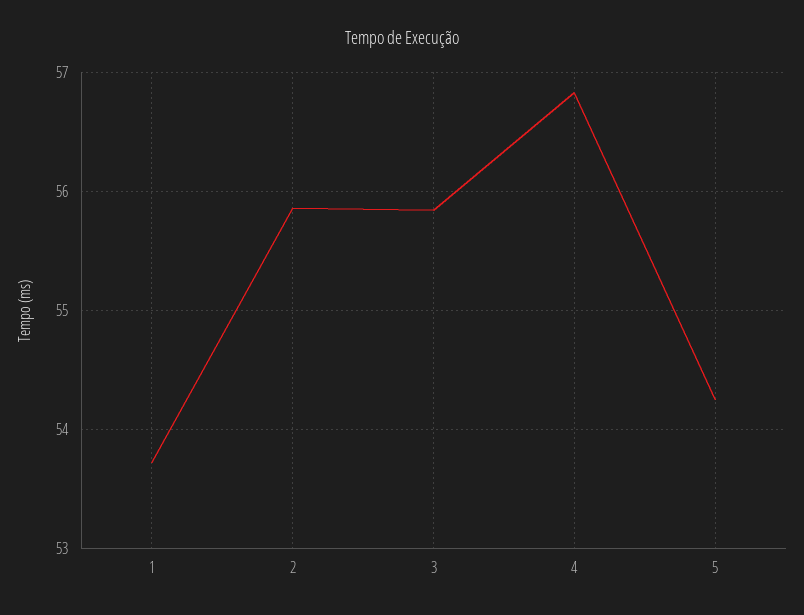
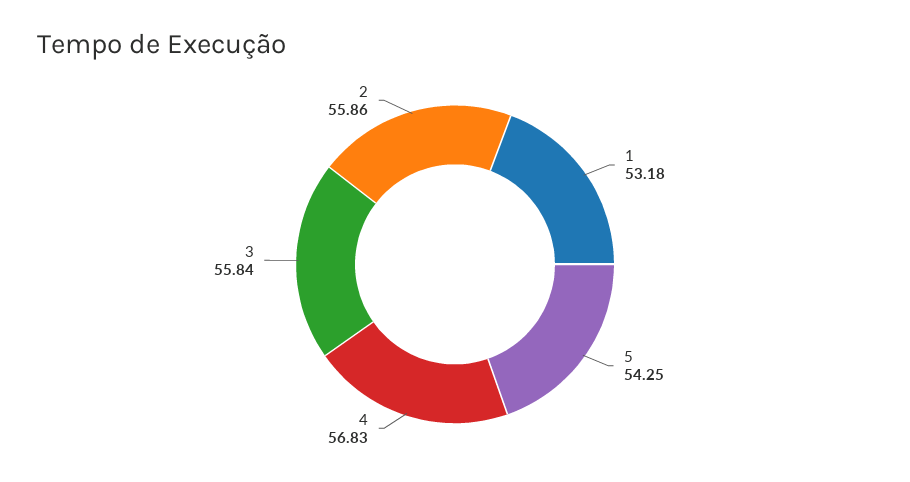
1: 53.7 -> 53.18

